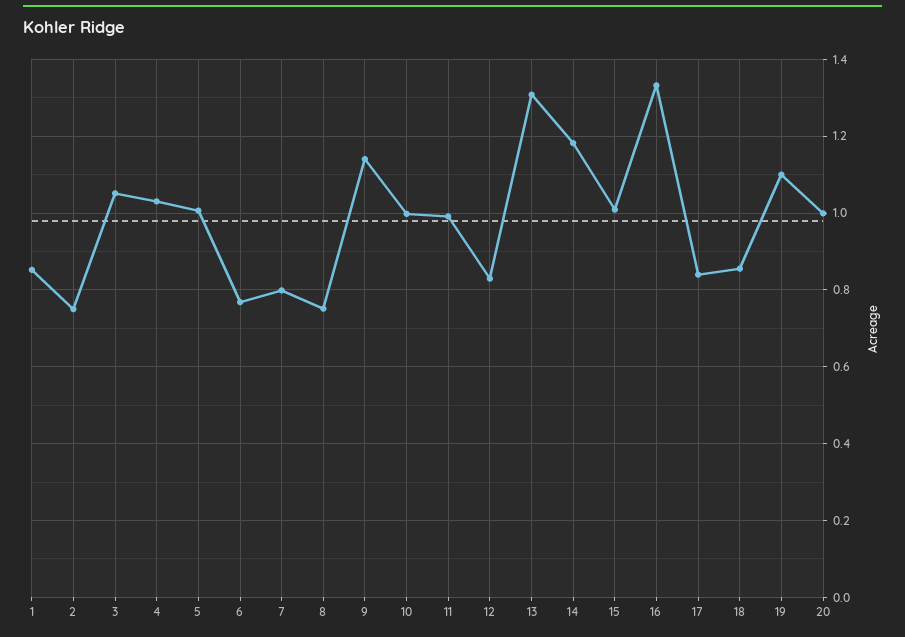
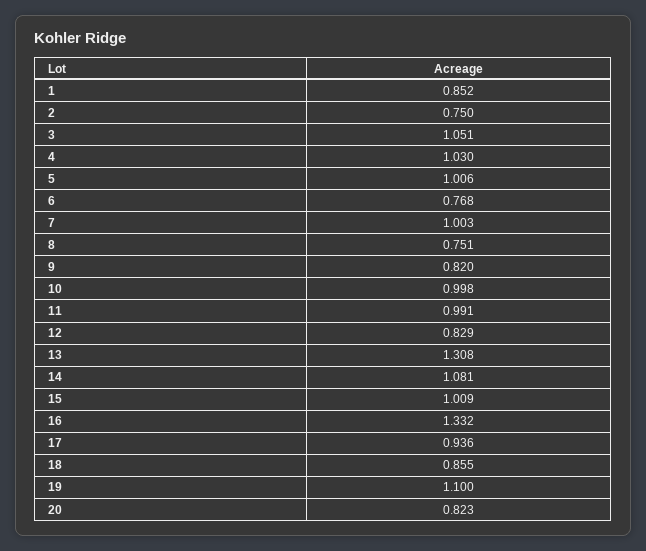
7: 0.8 -> 1.003
9: 1.14 -> 0.82
14: 1.18 -> 1.081
17: 0.84 -> 0.936
20: 1 -> 0.823

